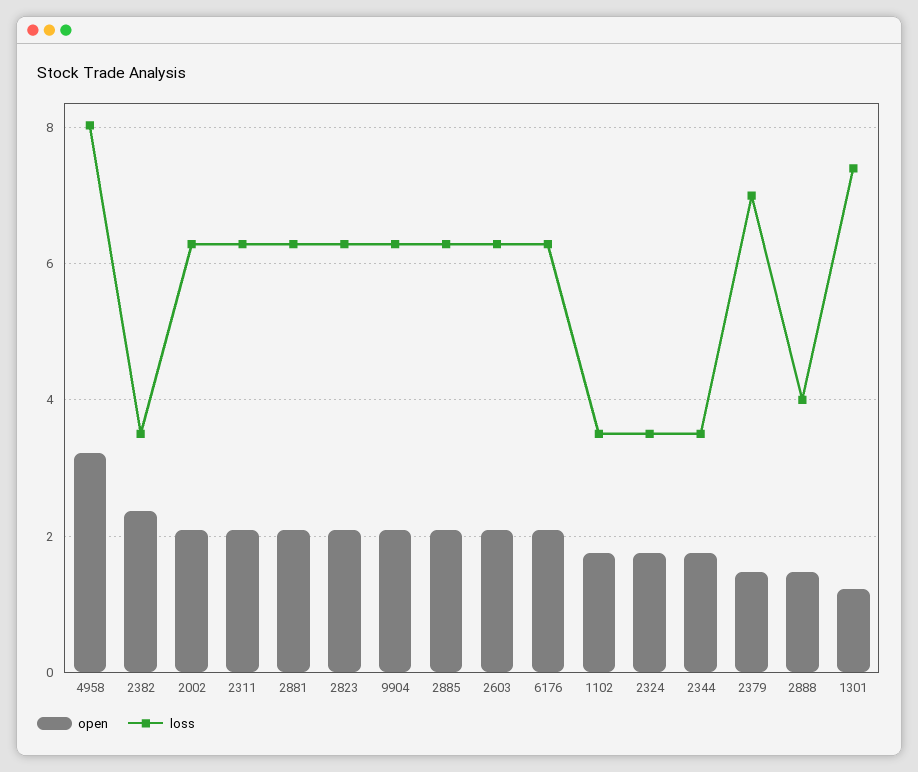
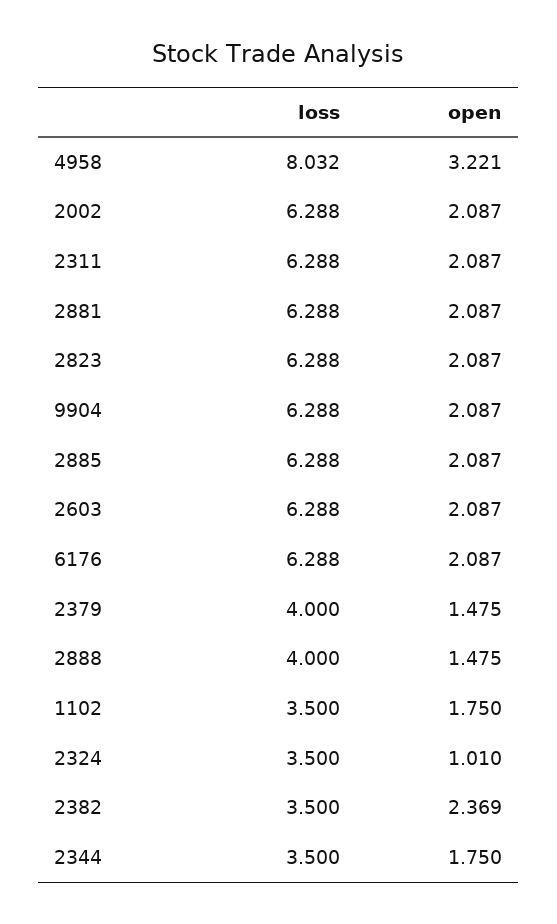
open, 2324: 1.8 -> 1.01
loss, 2379: 7 -> 4
open, 1301: 1.2 -> none
loss, 1301: 7.4 -> none

